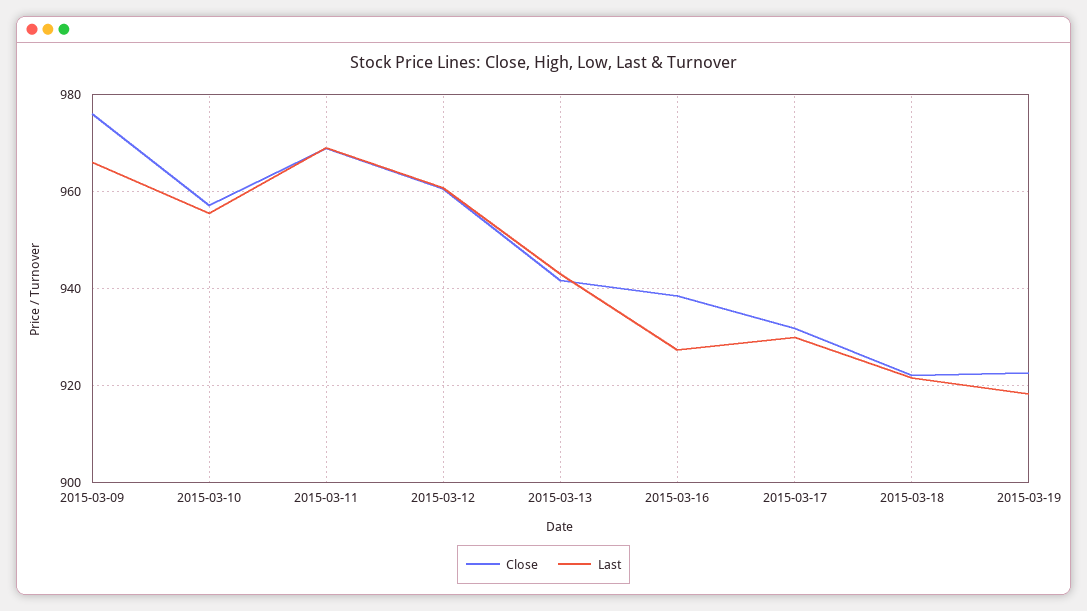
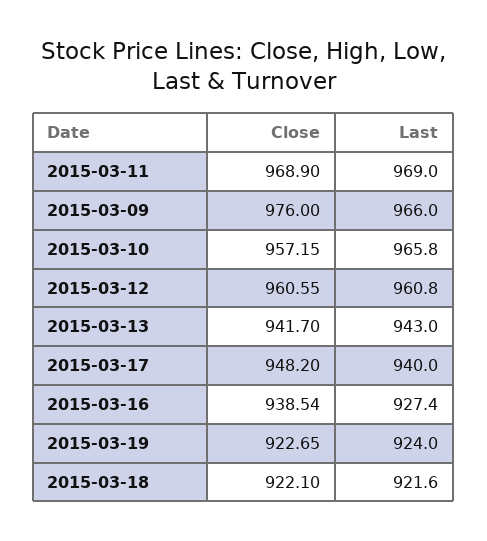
Last, 2015-03-10: 956 -> 965.8
Close, 2015-03-17: 932 -> 948.2
Last, 2015-03-17: 930 -> 940
Last, 2015-03-19: 918 -> 924

